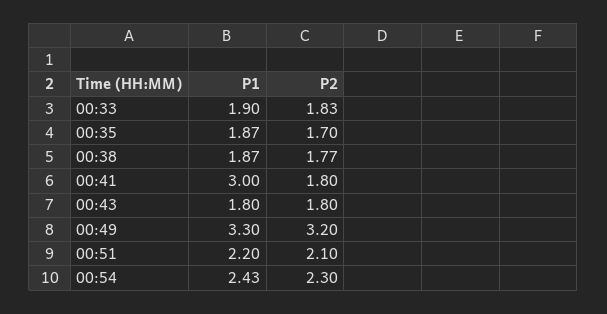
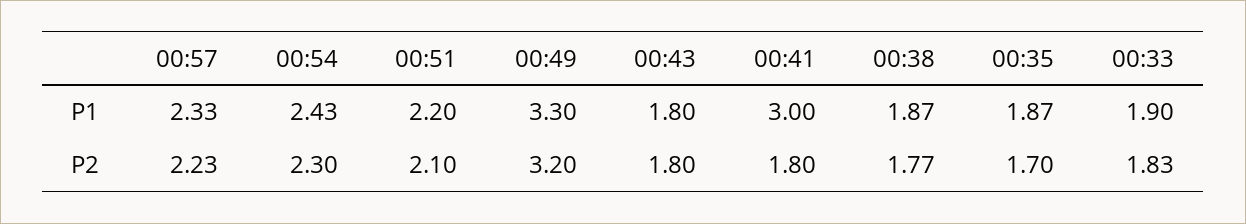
P1, 00:57: none -> 2.33
P2, 00:57: none -> 2.23

